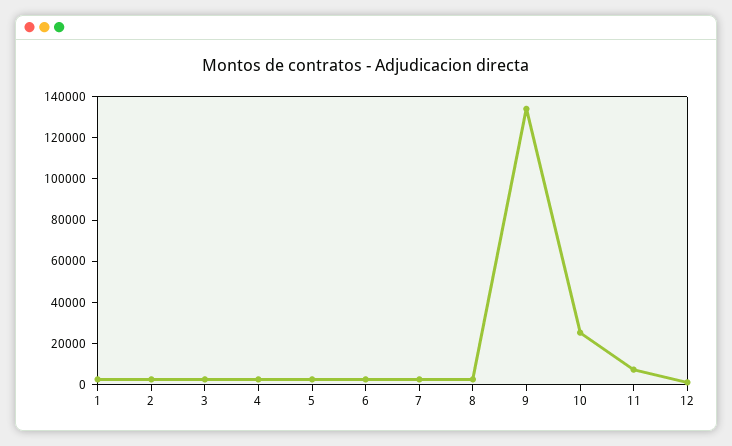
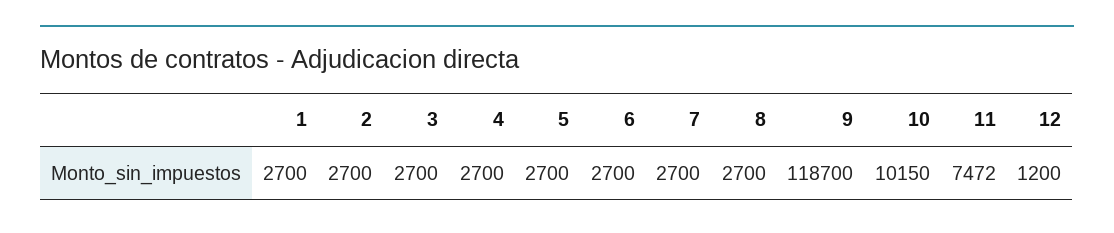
9: 135000 -> 118700
10: 25000 -> 10150

